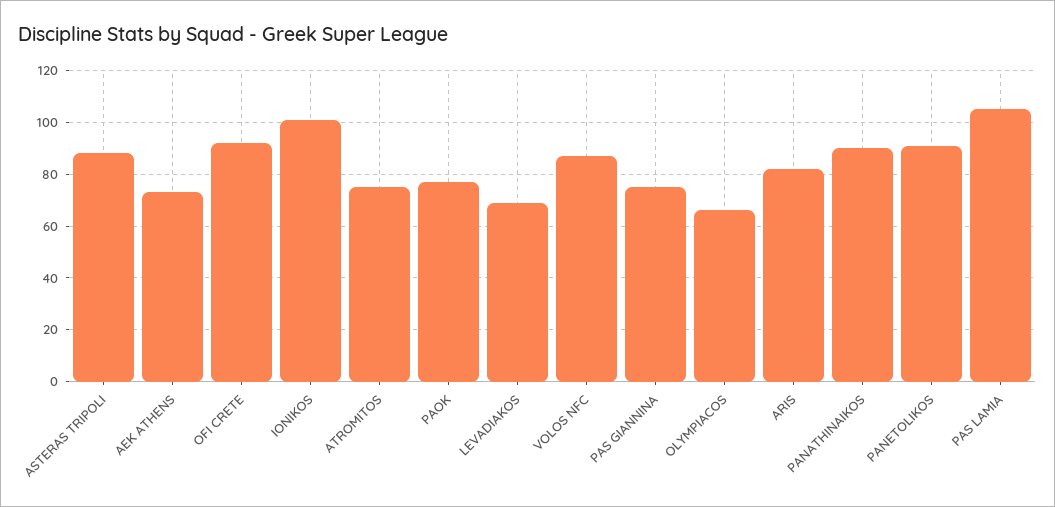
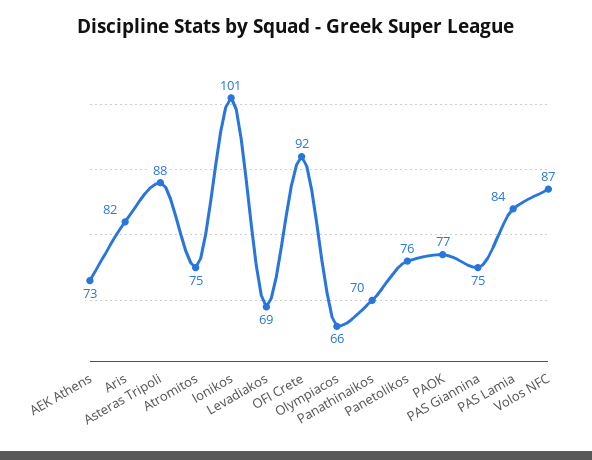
PANATHINAIKOS: 90 -> 70
PANETOLIKOS: 90 -> 76
PAS LAMIA: 105 -> 84

